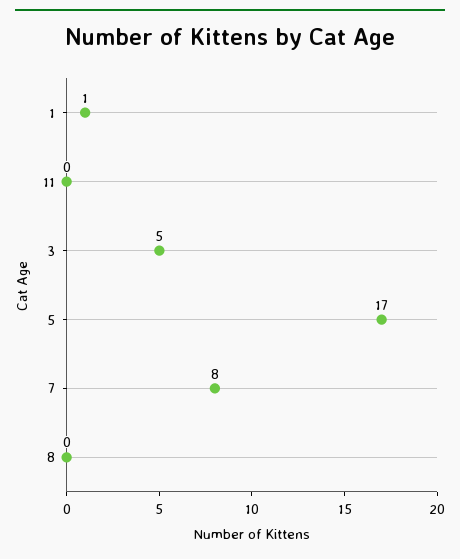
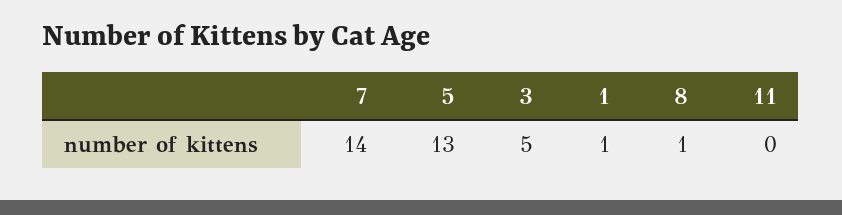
5: 17 -> 13
7: 8 -> 14
8: 0 -> 1

